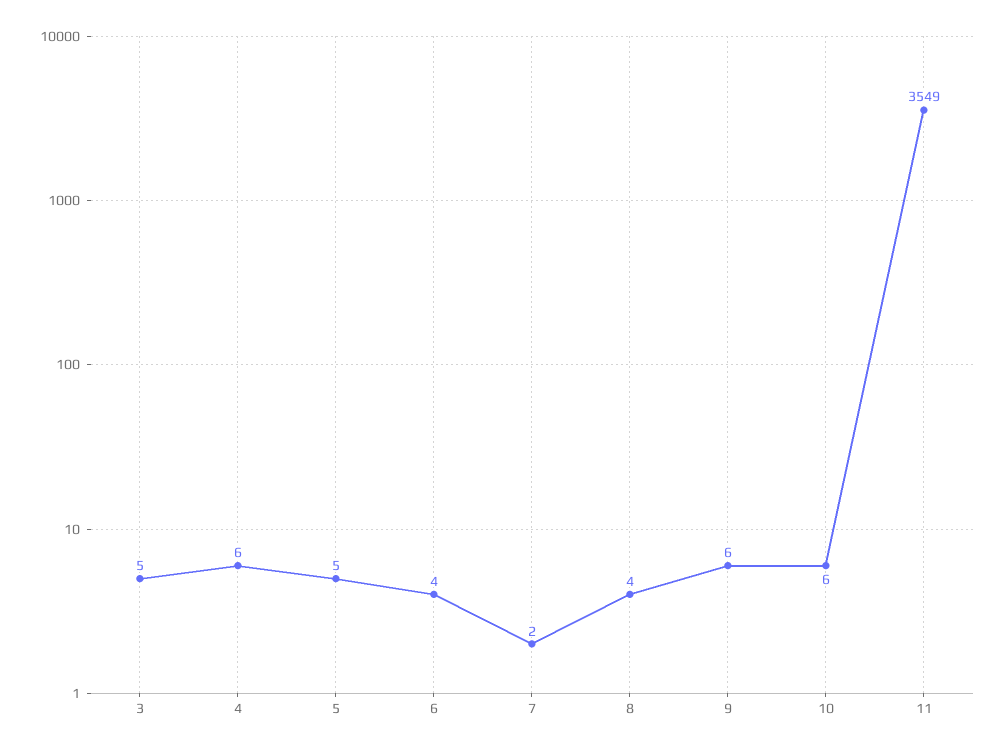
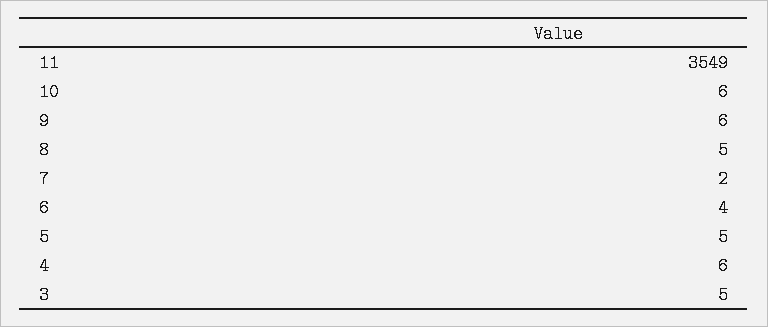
8: 4 -> 5

